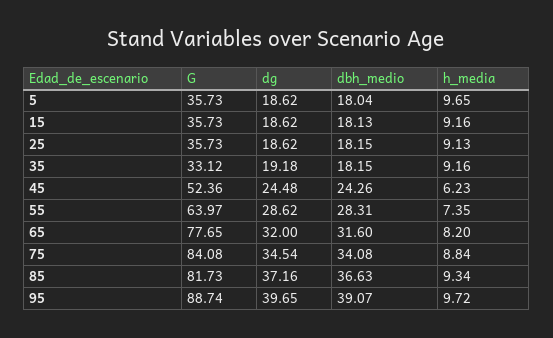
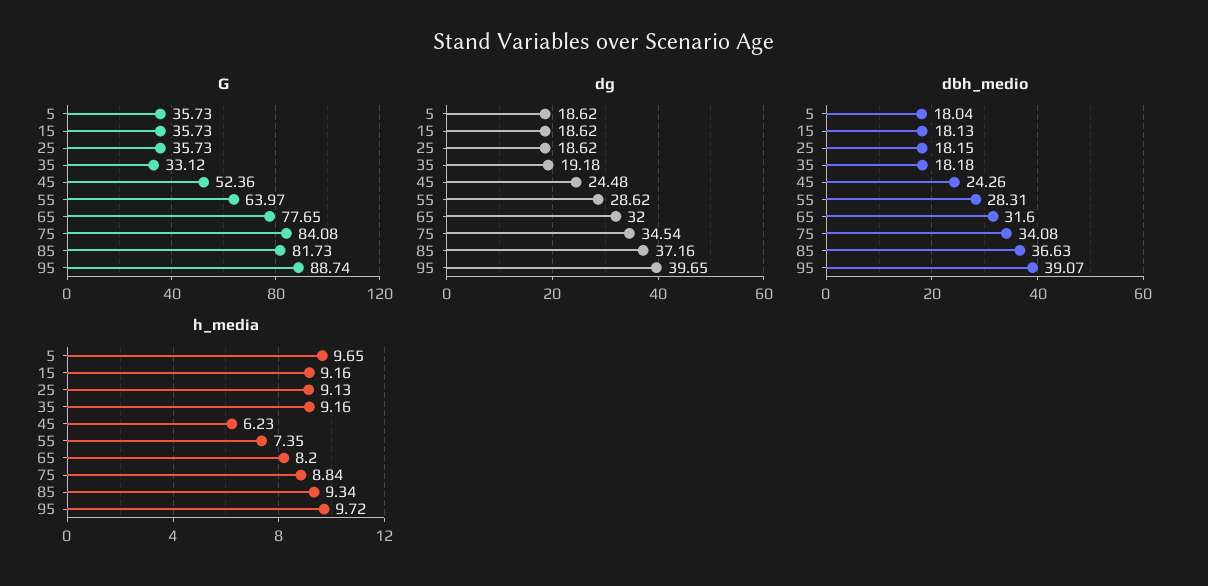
dbh_medio, 35: 18.15 -> 18.18

